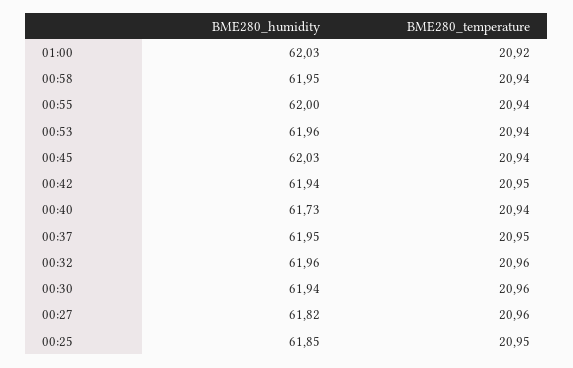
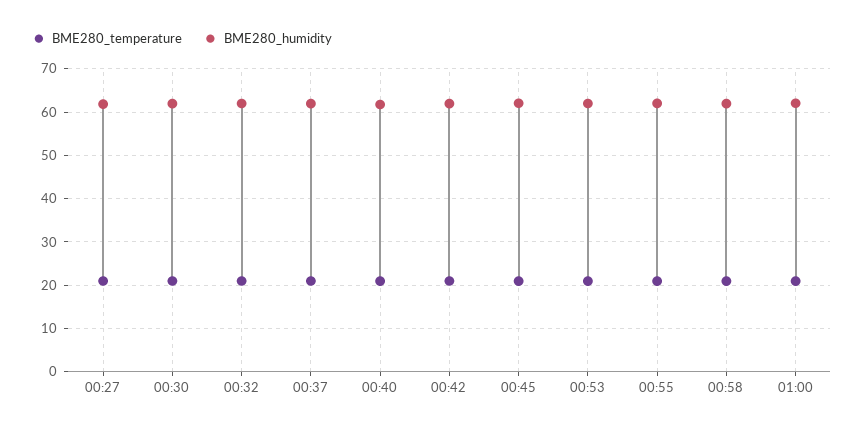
BME280_humidity, 00:25: 61.85 -> none
BME280_temperature, 00:25: 20.95 -> none

